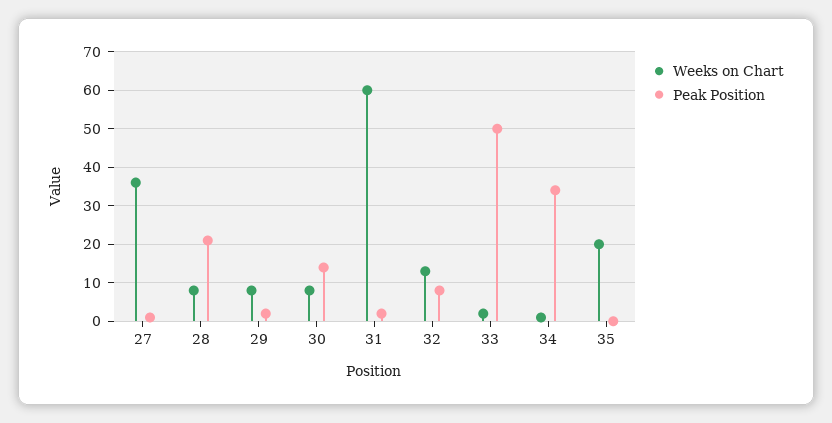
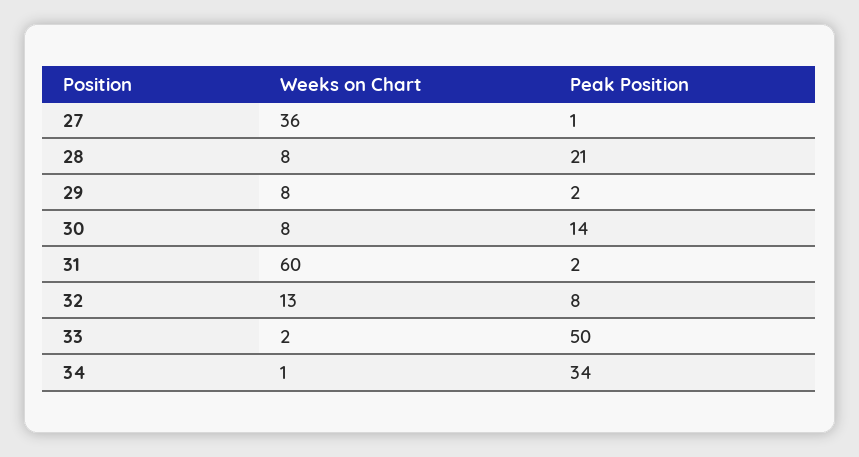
Weeks on Chart, 35: 20 -> none
Peak Position, 35: 0 -> none

